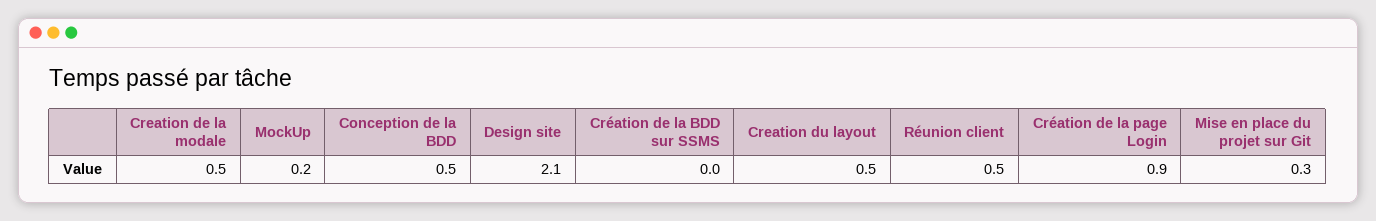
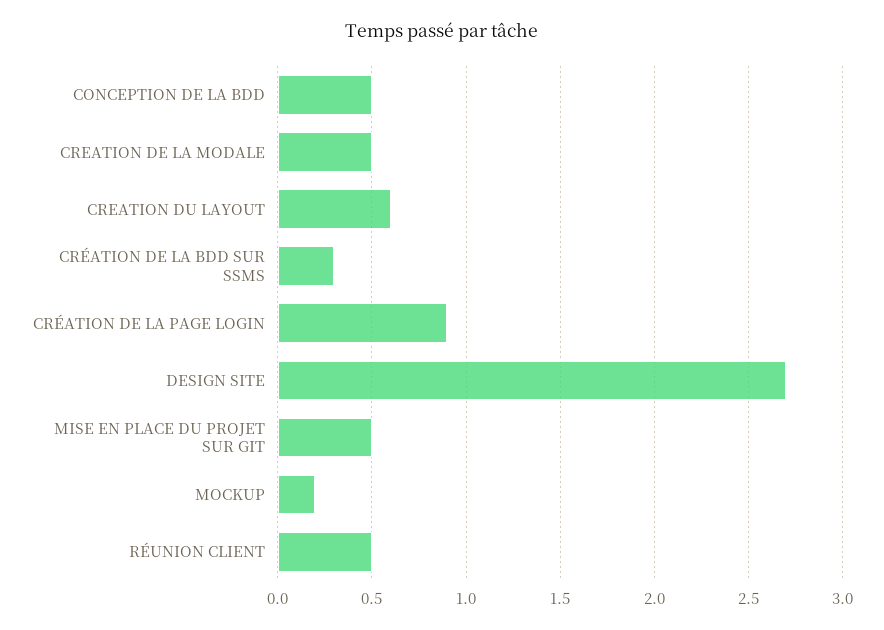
Design site: 2.1 -> 2.7
Création de la BDD sur SSMS: 0 -> 0.3
Creation du layout: 0.5 -> 0.6
Mise en place du projet sur Git: 0.3 -> 0.5

